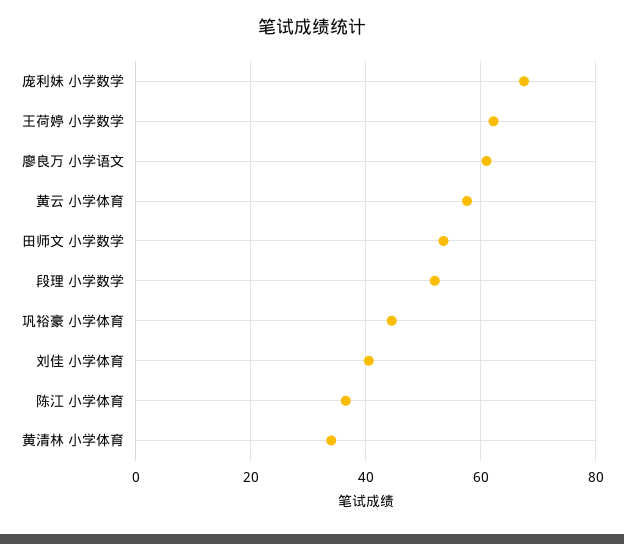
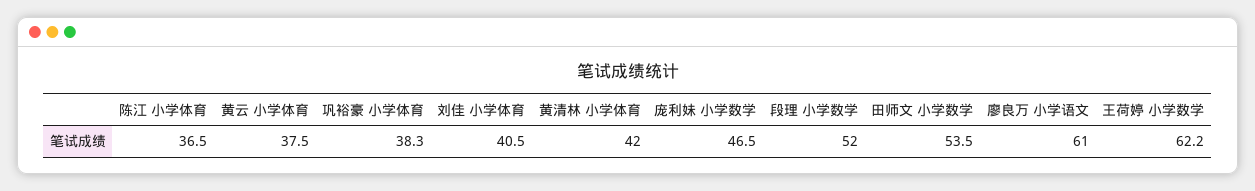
庞利妹 小学数学: 68 -> 46.5
黄云 小学体育: 58 -> 37.5
巩裕豪 小学体育: 44 -> 38.3
黄清林 小学体育: 34 -> 42

